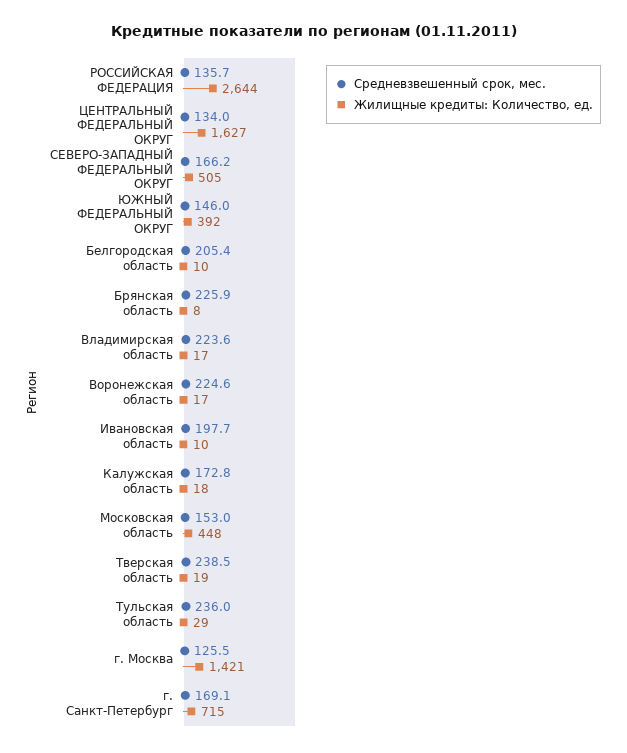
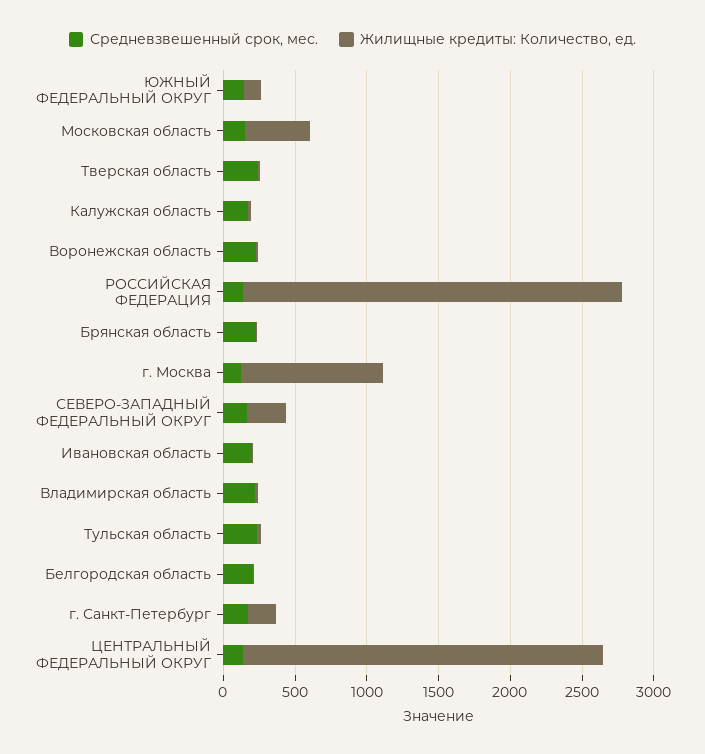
Жилищные кредиты: Количество, ед., ЦЕНТРАЛЬНЫЙ ФЕДЕРАЛЬНЫЙ ОКРУГ: 1627 -> 2500
Жилищные кредиты: Количество, ед., СЕВЕРО-ЗАПАДНЫЙ ФЕДЕРАЛЬНЫЙ ОКРУГ: 505 -> 300
Жилищные кредиты: Количество, ед., ЮЖНЫЙ ФЕДЕРАЛЬНЫЙ ОКРУГ: 392 -> 100
Жилищные кредиты: Количество, ед., г. Москва: 1421 -> 1000
Жилищные кредиты: Количество, ед., г. Санкт-Петербург: 715 -> 200

